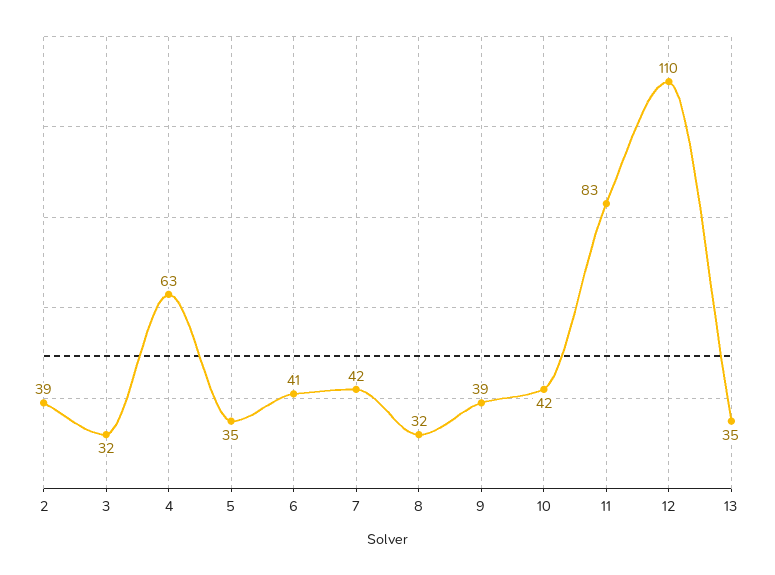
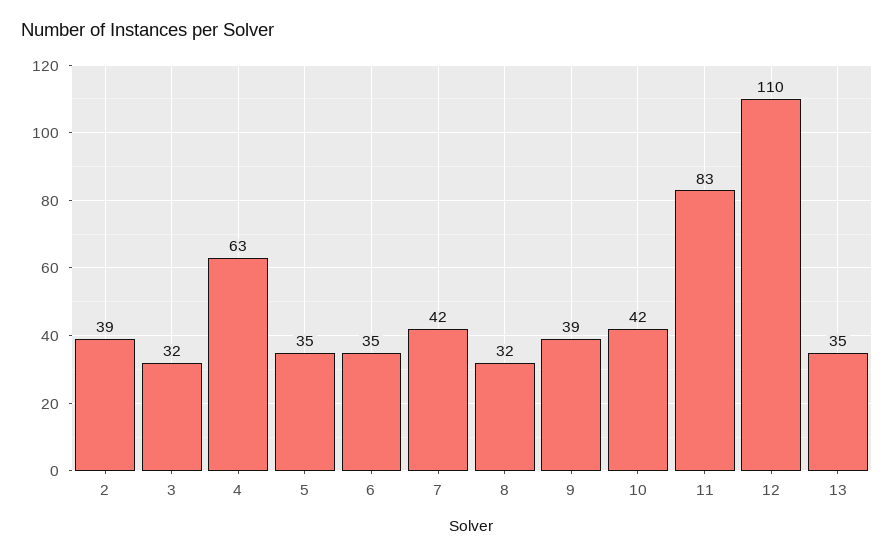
6: 41 -> 35

